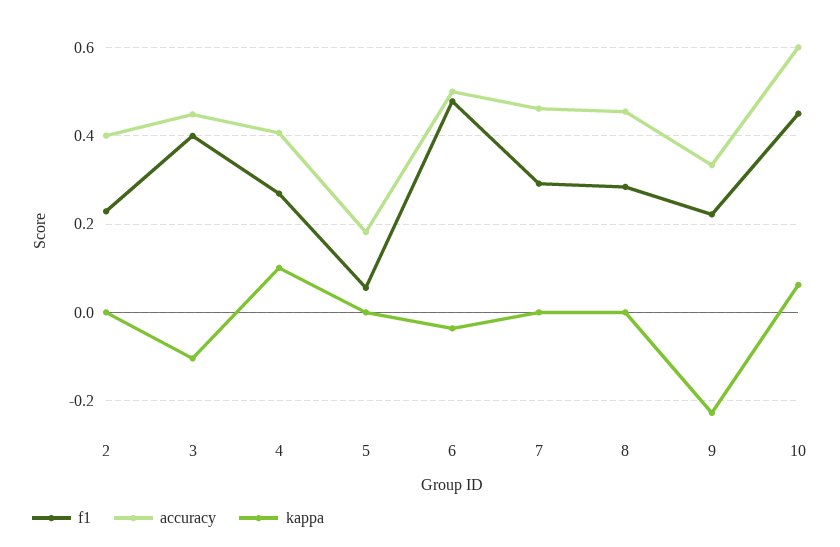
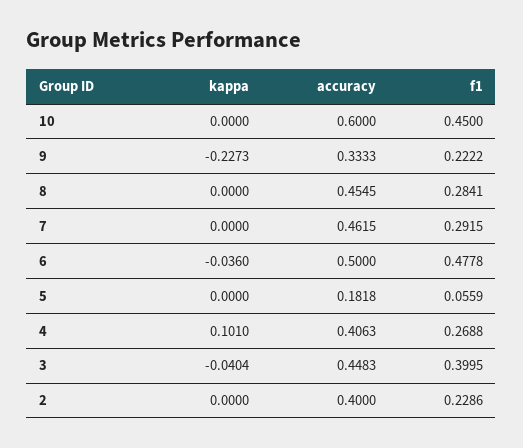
kappa, 3: -0.1 -> -0.0404
kappa, 10: 0.06 -> 0

